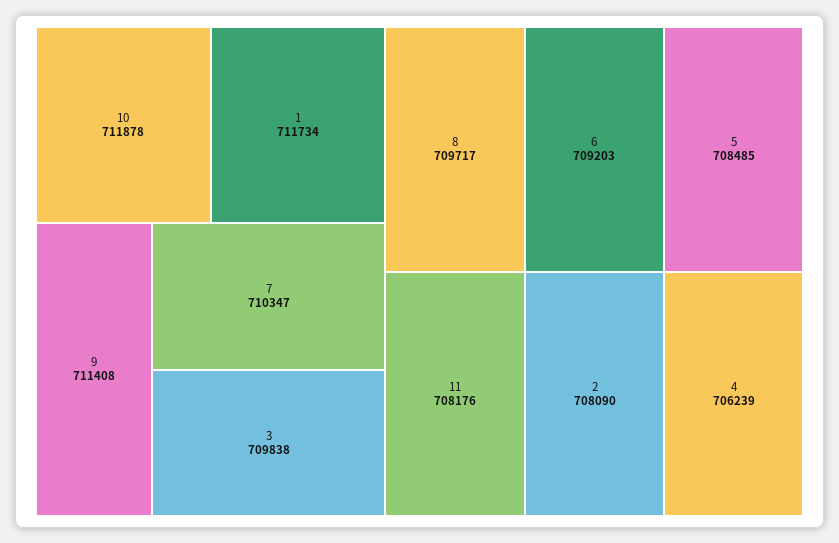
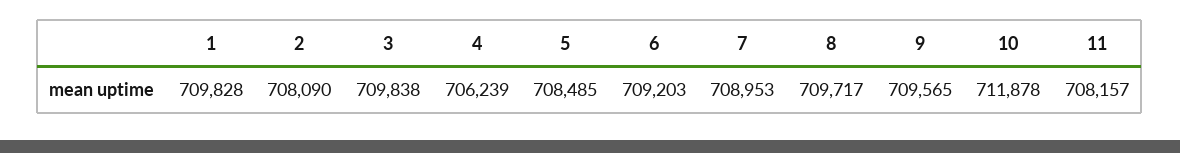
1: 711734 -> 709828
9: 711408 -> 709565
7: 710347 -> 708953
11: 708176 -> 708157

